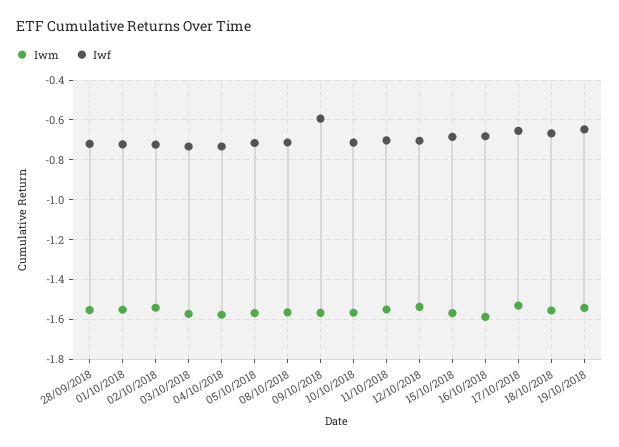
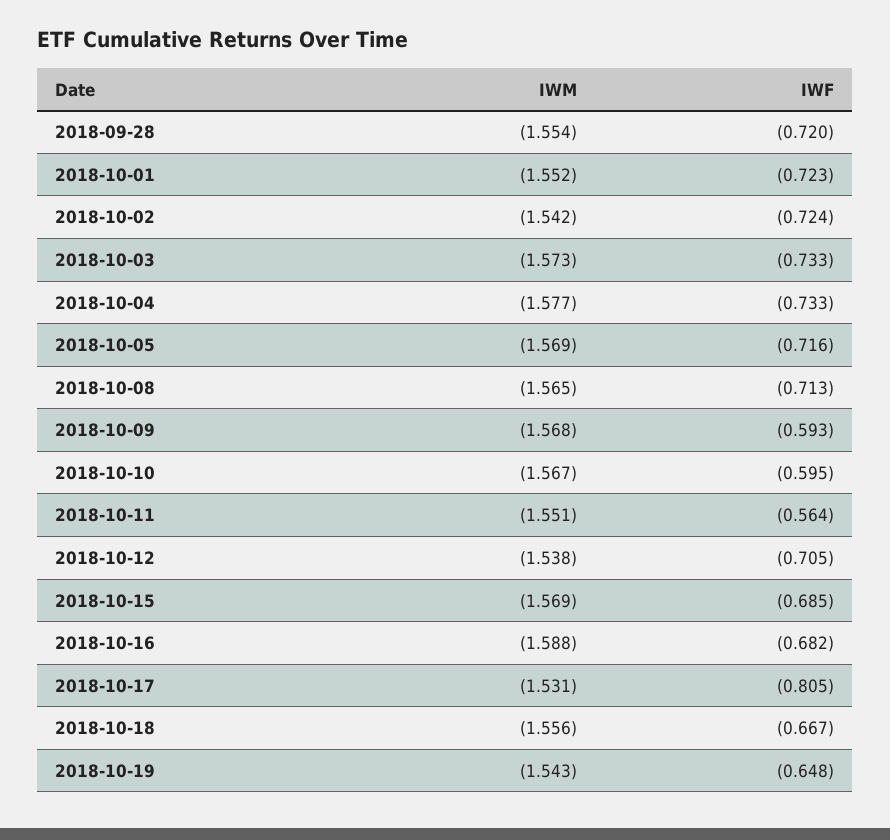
Iwf, 10/10/2018: -0.7 -> -0.595
Iwf, 11/10/2018: -0.7 -> -0.564
Iwf, 17/10/2018: -0.65 -> -0.805

